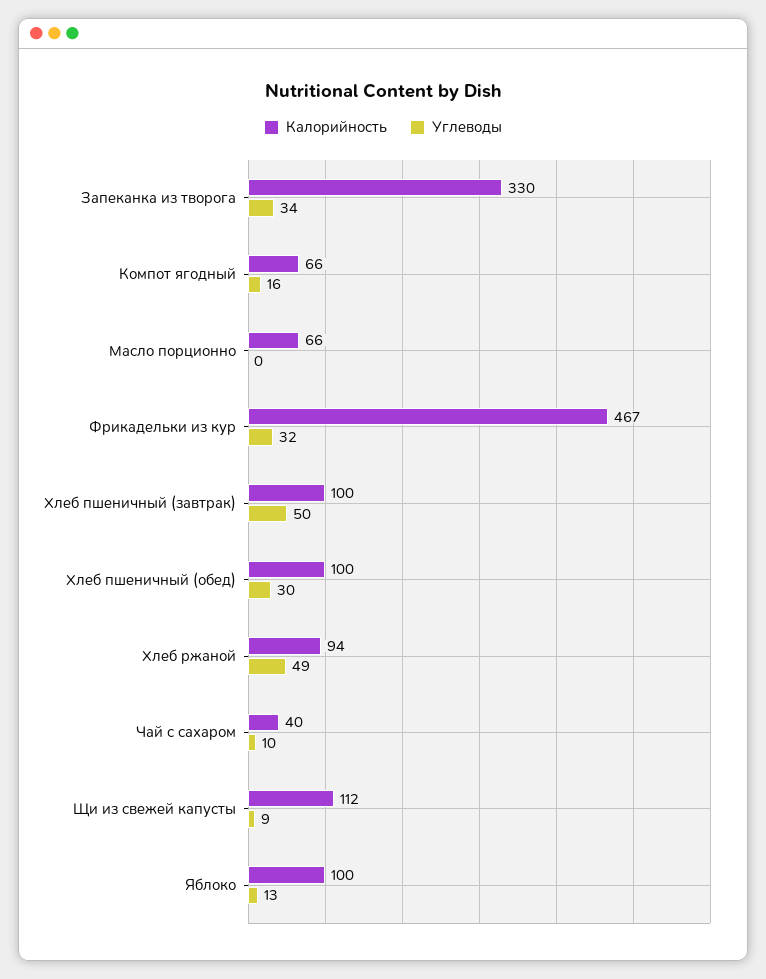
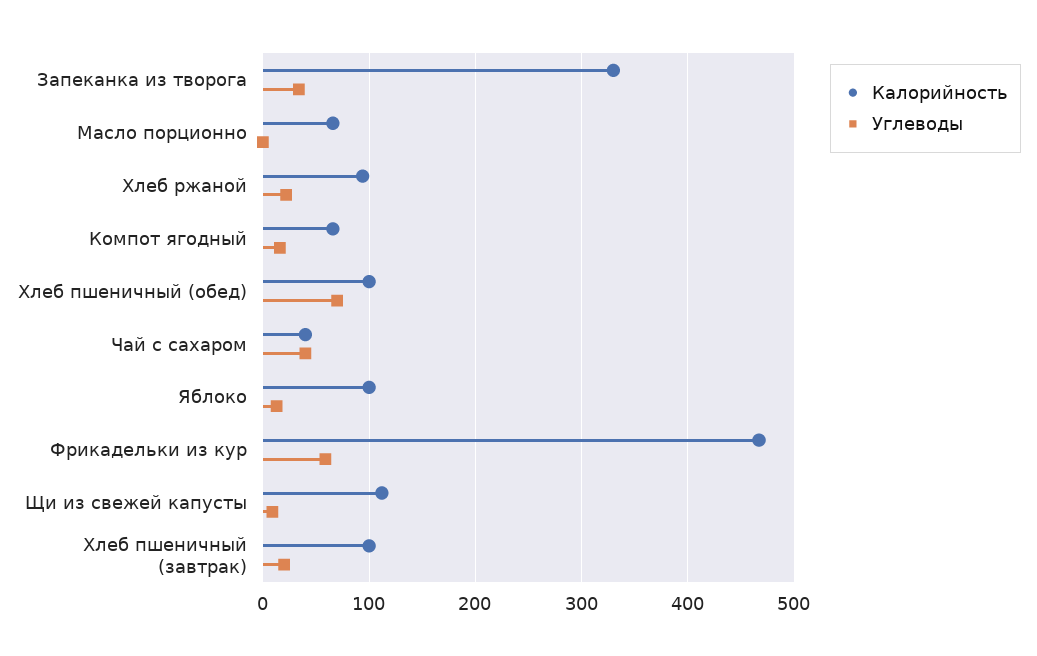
Углеводы, Фрикадельки из кур: 32 -> 60
Углеводы, Хлеб пшеничный (завтрак): 50 -> 20
Углеводы, Хлеб пшеничный (обед): 30 -> 70
Углеводы, Хлеб ржаной: 49 -> 20
Углеводы, Чай с сахаром: 10 -> 40

